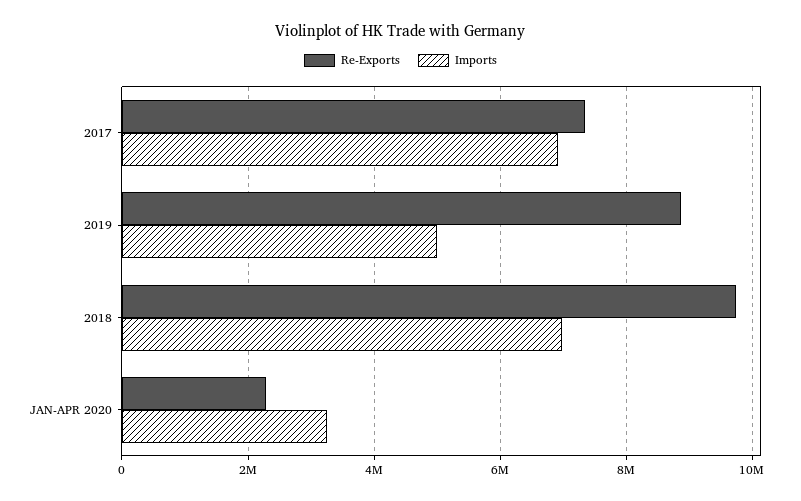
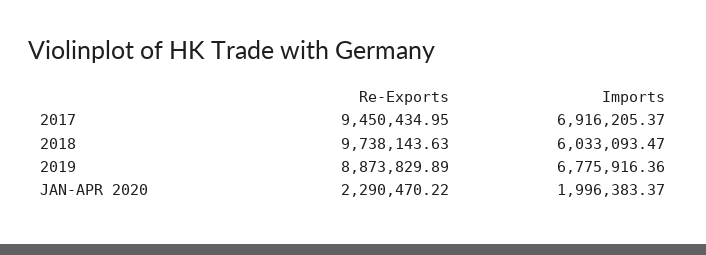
Re-Exports, 2017: 7400000 -> 9450434.95
Imports, 2019: 5000000 -> 6775916.36
Imports, 2018: 7000000 -> 6033093.47
Imports, JAN-APR 2020: 3200000 -> 1996383.37

